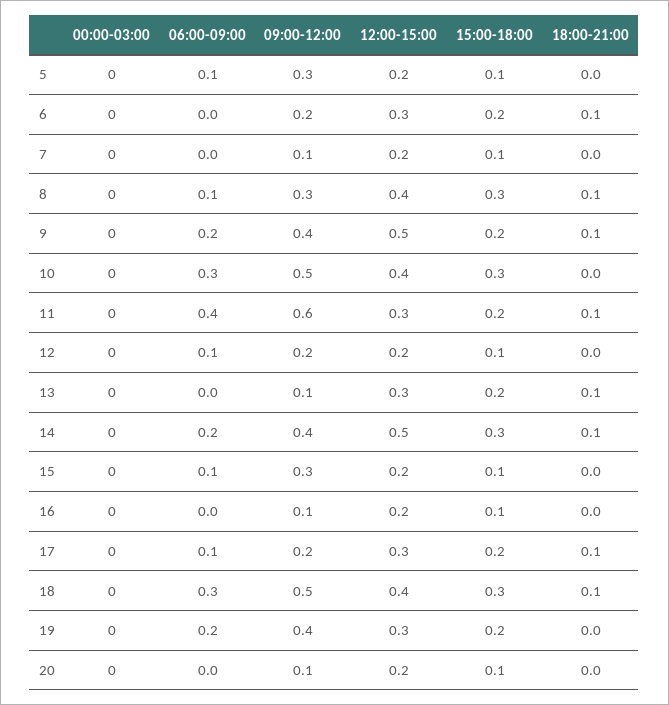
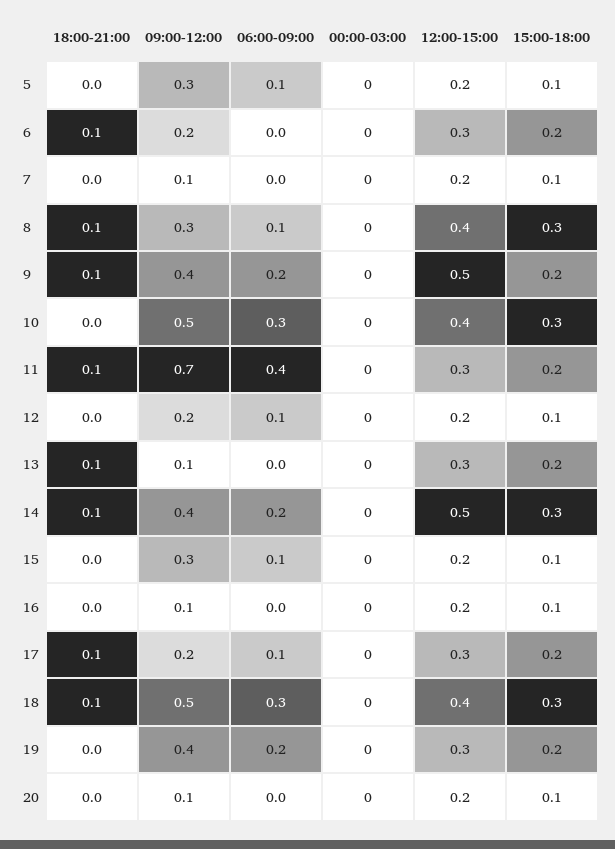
09:00-12:00, 11: 0.6 -> 0.7

